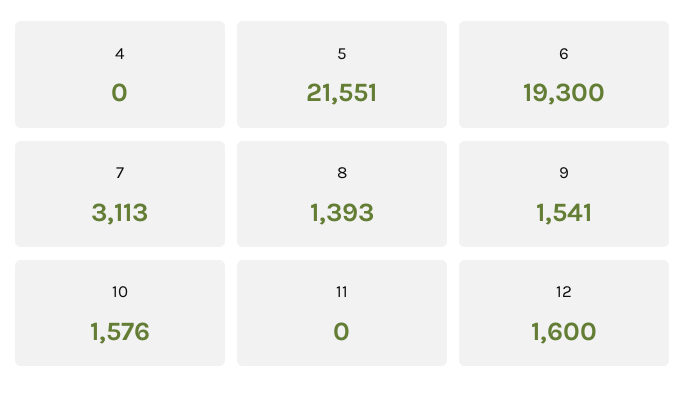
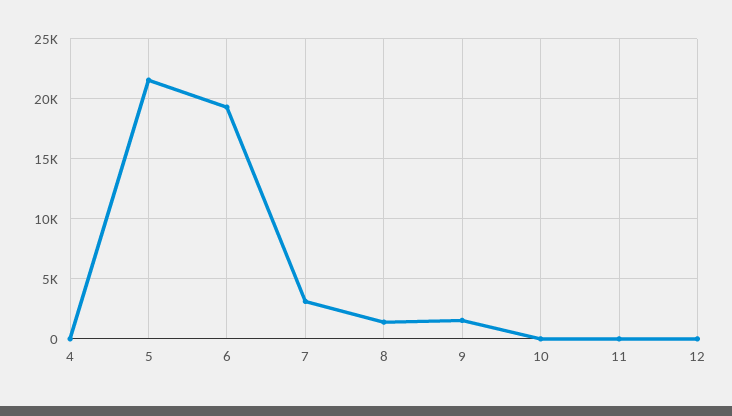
10: 1576 -> 0
12: 1600 -> 0

